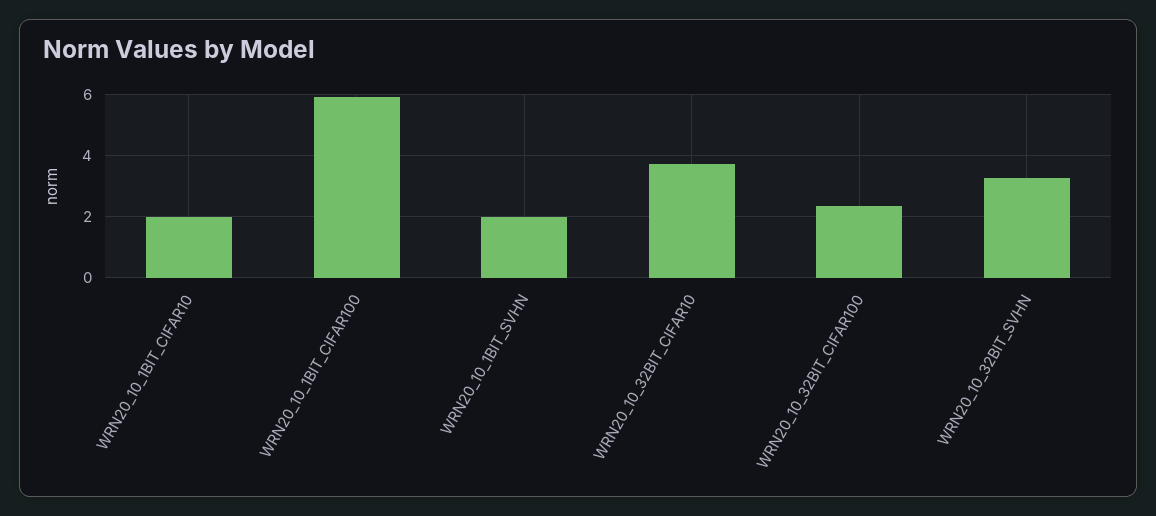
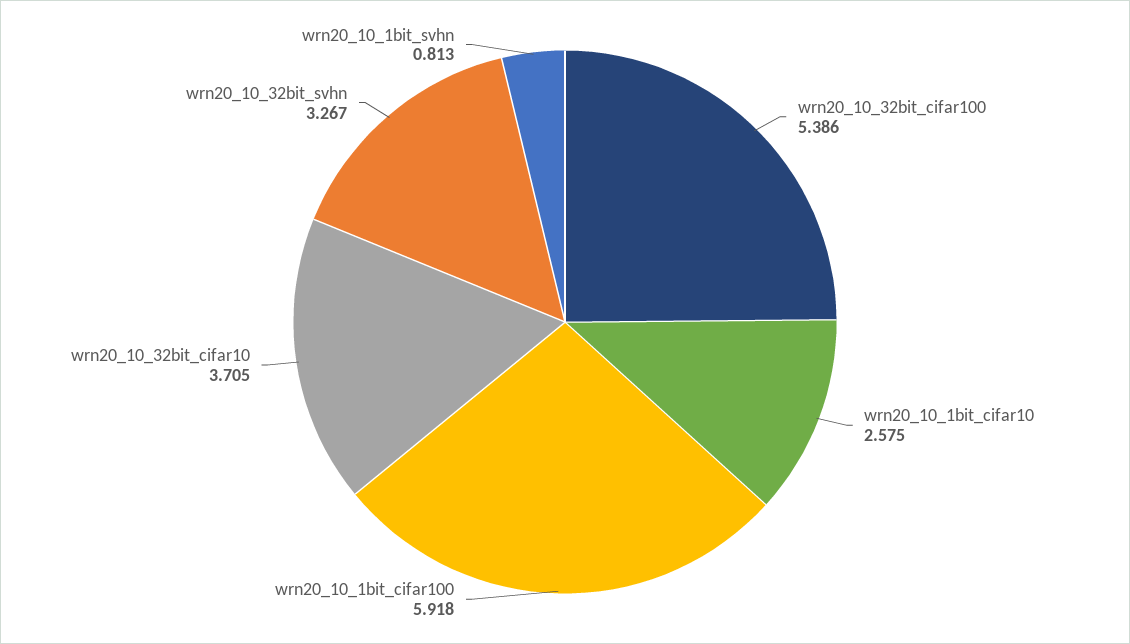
WRN20_10_1BIT_CIFAR10: 2 -> 2.575
WRN20_10_1BIT_SVHN: 2 -> 0.813
WRN20_10_32BIT_CIFAR100: 2.4 -> 5.386

